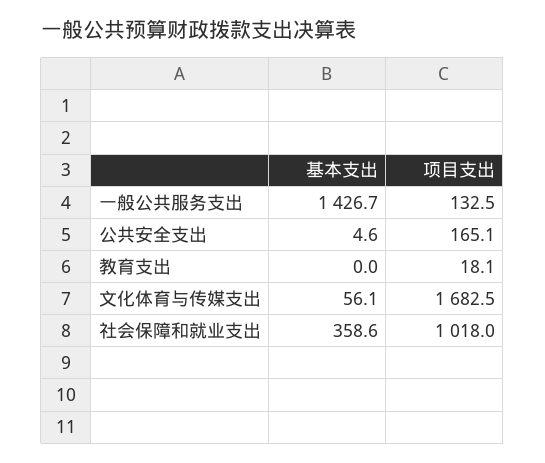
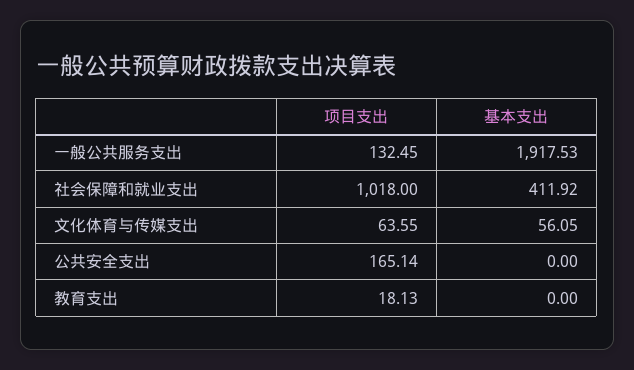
基本支出, 一般公共服务支出: 1426.7 -> 1917.53
基本支出, 公共安全支出: 4.6 -> 0
项目支出, 文化体育与传媒支出: 1682.5 -> 63.55
基本支出, 社会保障和就业支出: 358.6 -> 411.92

